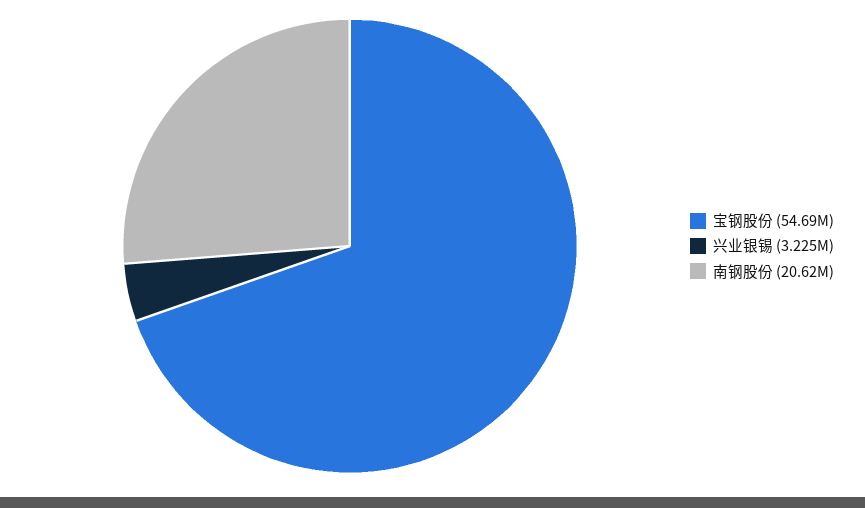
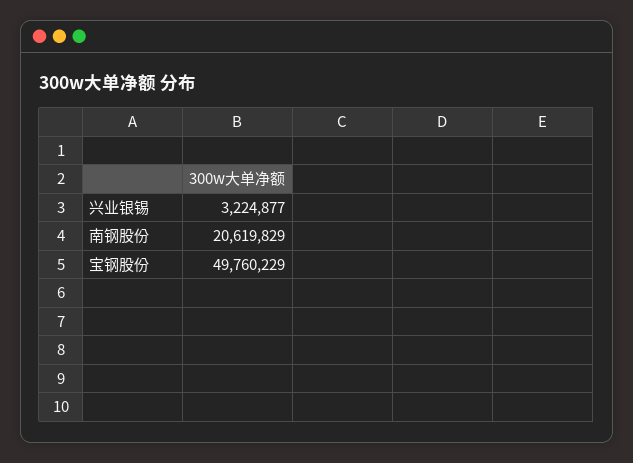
宝钢股份: 54690000 -> 49760229

